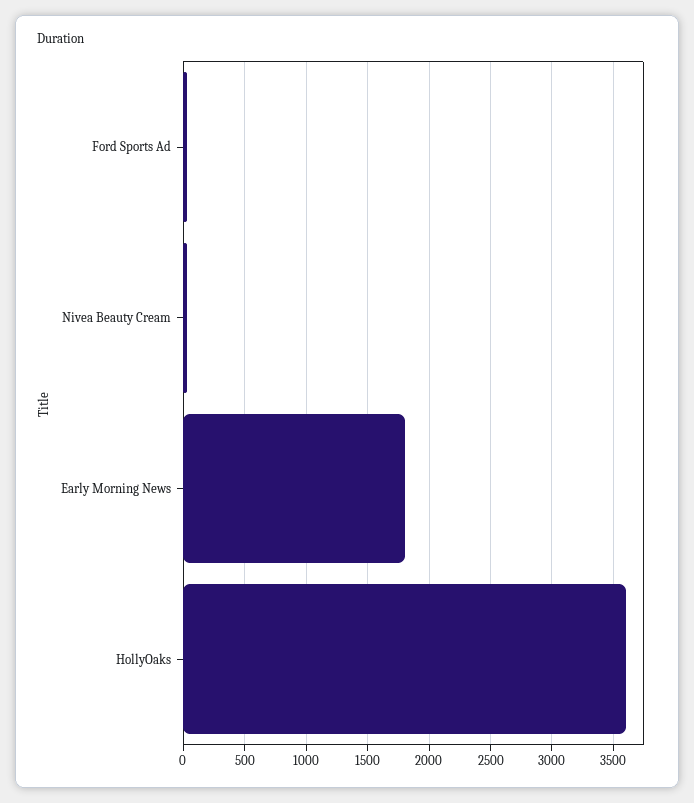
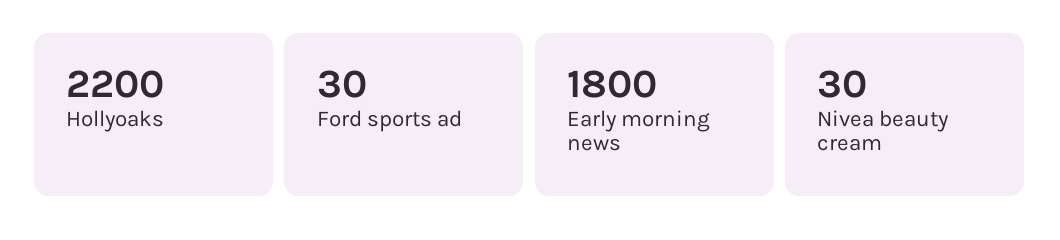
HollyOaks: 3600 -> 2200

